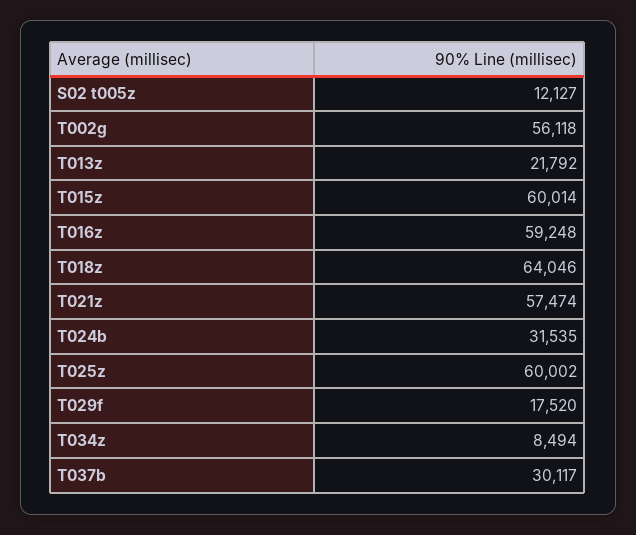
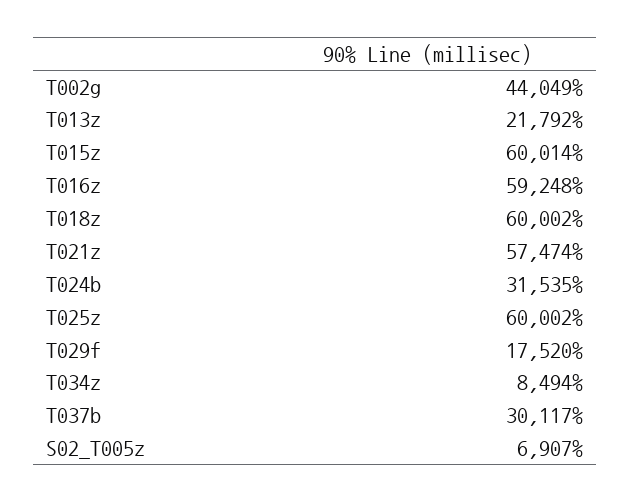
S02 t005z: 12127 -> 6907
T002g: 56118 -> 44049
T018z: 64046 -> 60002

